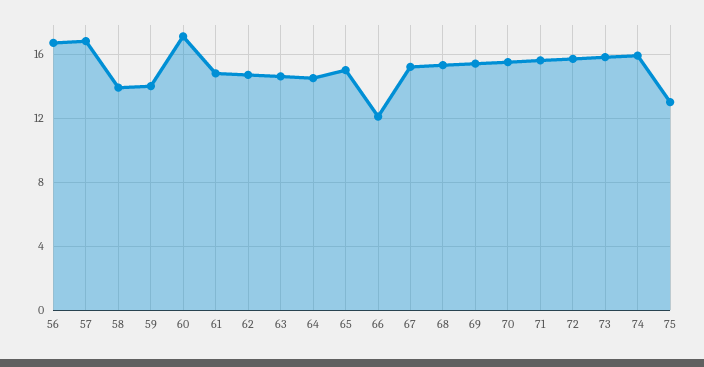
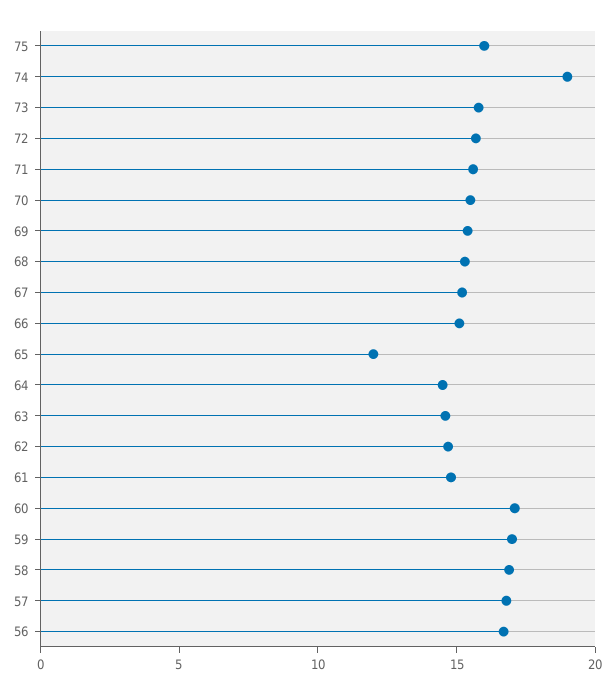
58: 14 -> 17
59: 14 -> 17
65: 15 -> 12
66: 12 -> 15
74: 16 -> 19
75: 13 -> 16

